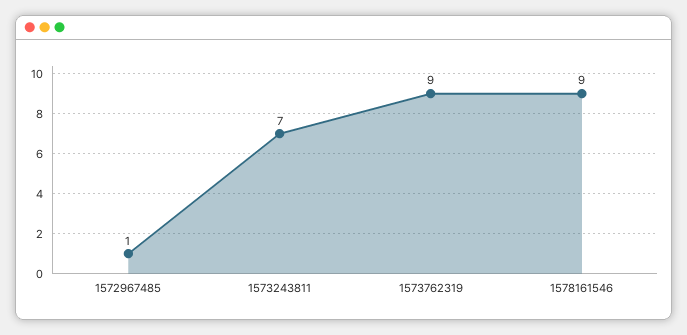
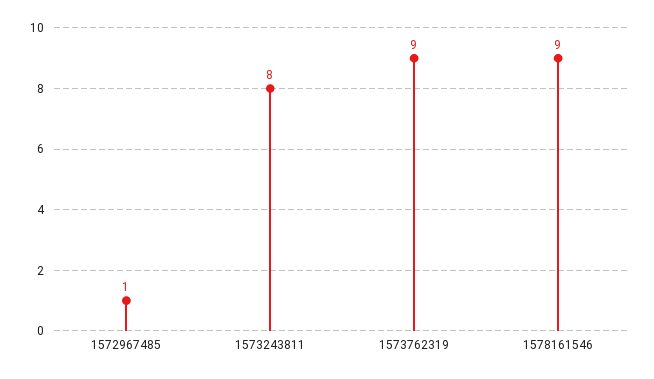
1573243811: 7 -> 8

